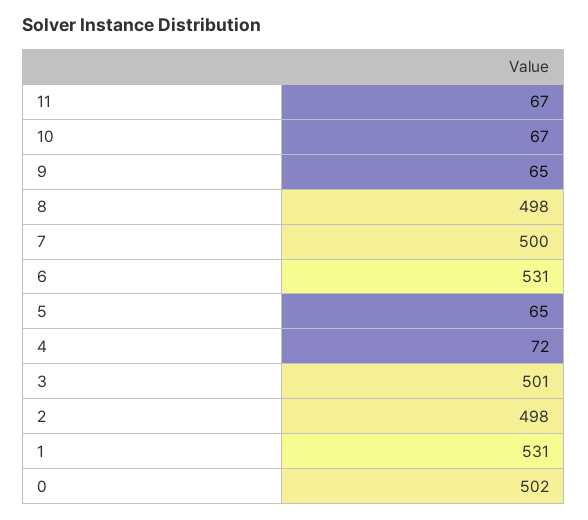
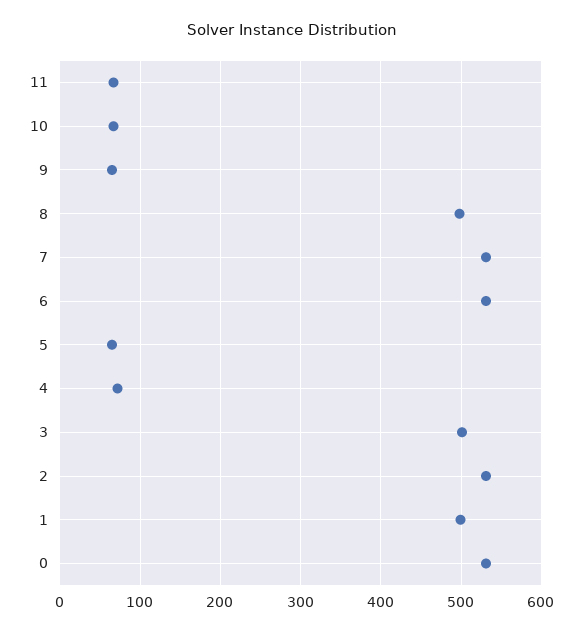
7: 500 -> 530
2: 498 -> 530
1: 531 -> 500
0: 502 -> 530

